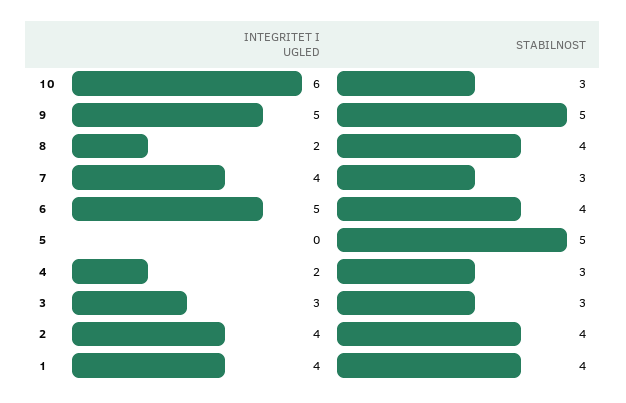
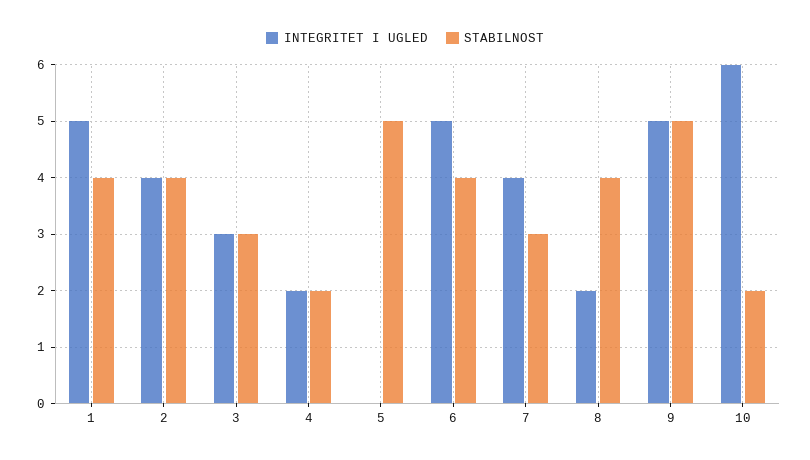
STABILNOST, 10: 3 -> 2
STABILNOST, 4: 3 -> 2
INTEGRITET I UGLED, 1: 4 -> 5

